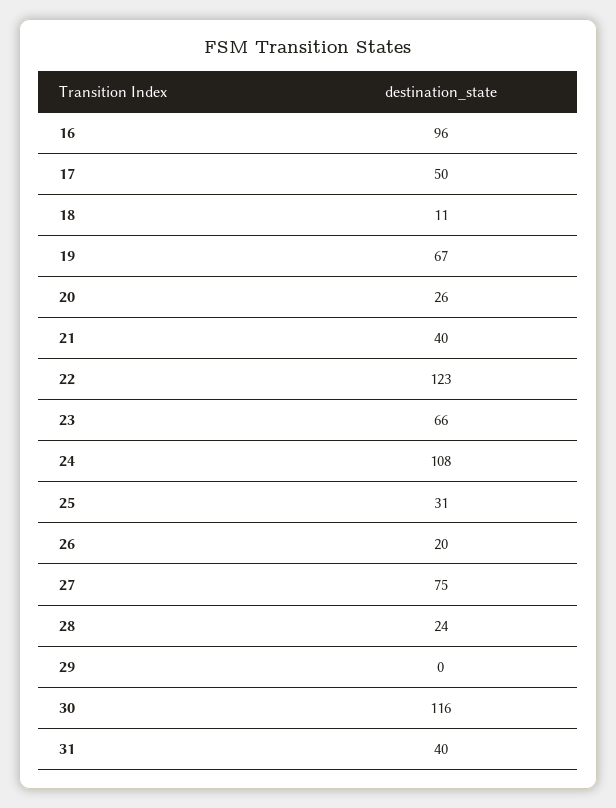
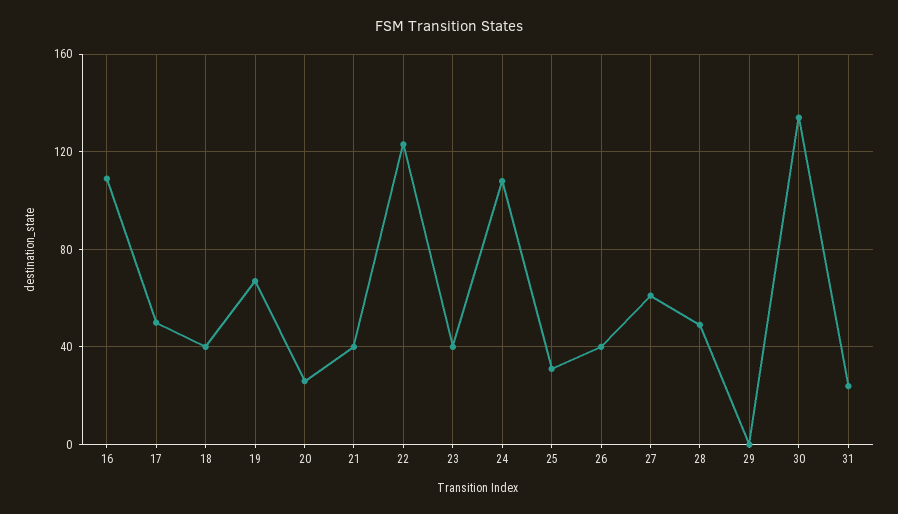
16: 96 -> 110
18: 11 -> 40
23: 66 -> 40
26: 20 -> 40
27: 75 -> 60
28: 24 -> 50
30: 116 -> 135
31: 40 -> 25

